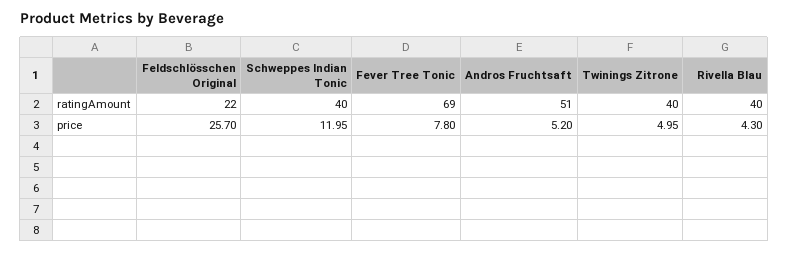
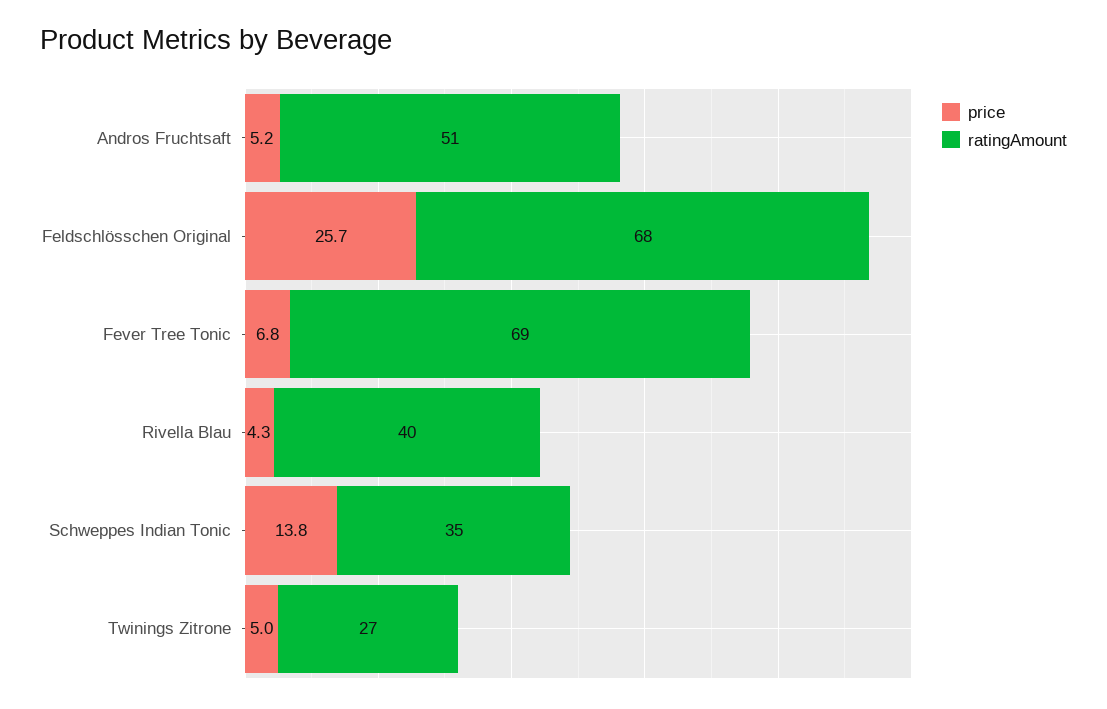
ratingAmount, Feldschlösschen Original: 22 -> 68
ratingAmount, Schweppes Indian Tonic: 40 -> 35
ratingAmount, Twinings Zitrone: 40 -> 27
price, Schweppes Indian Tonic: 11.95 -> 13.8
price, Fever Tree Tonic: 7.8 -> 6.8

